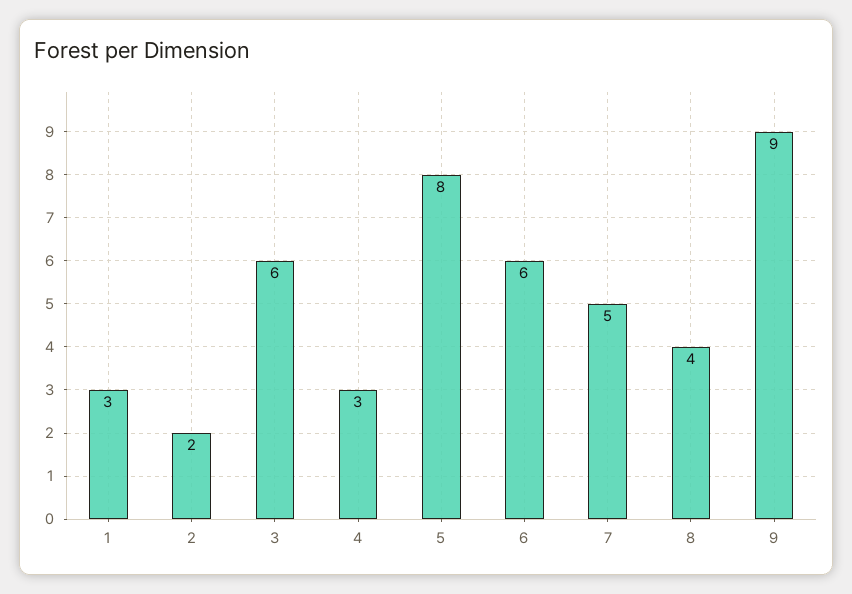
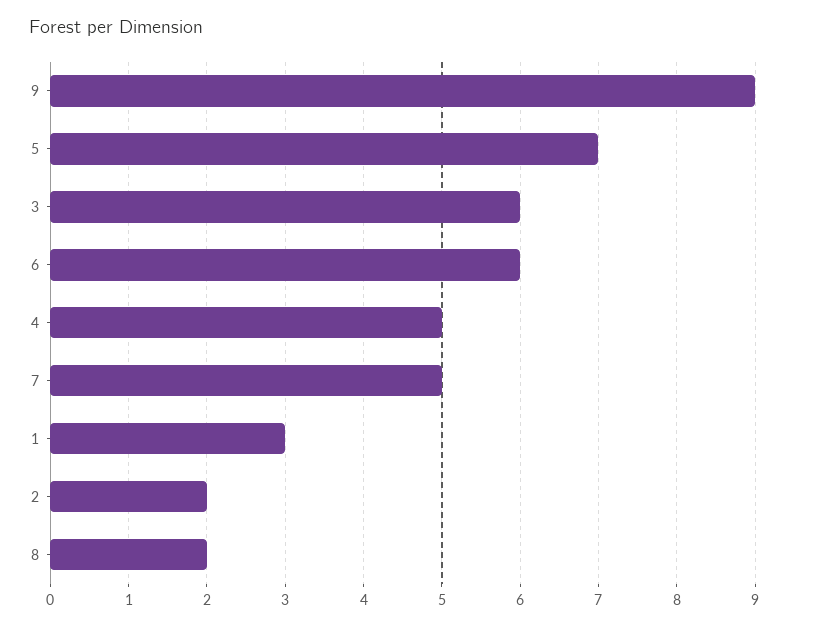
4: 3 -> 5
5: 8 -> 7
8: 4 -> 2

